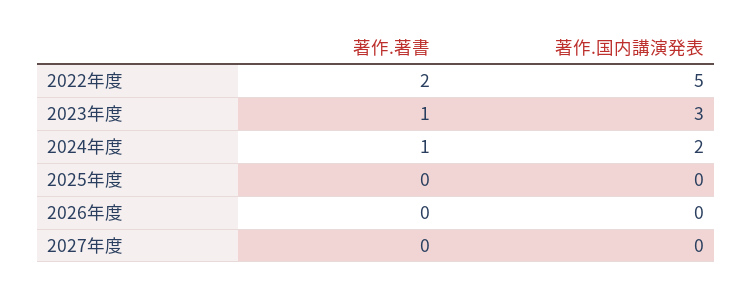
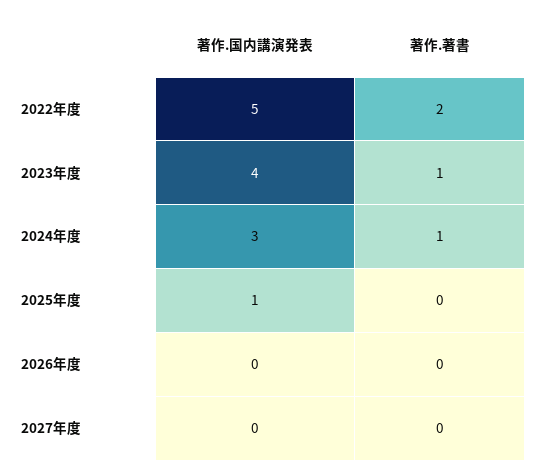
著作.国内講演発表, 2023年度: 3 -> 4
著作.国内講演発表, 2024年度: 2 -> 3
著作.国内講演発表, 2025年度: 0 -> 1

